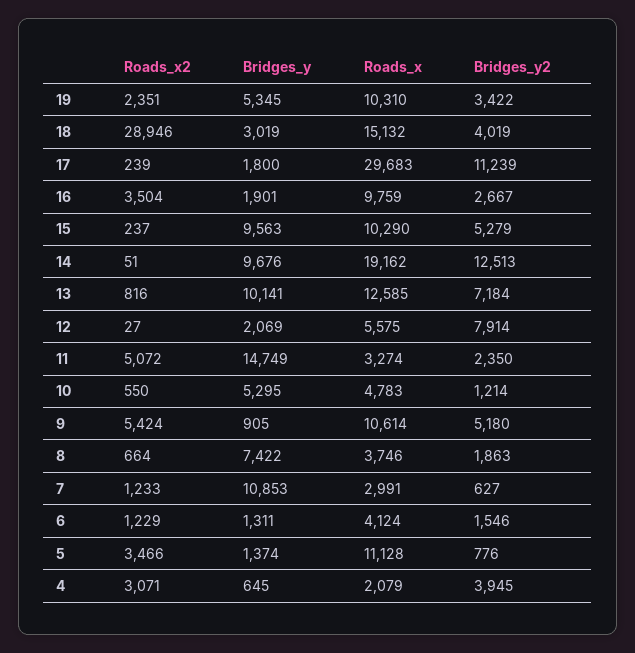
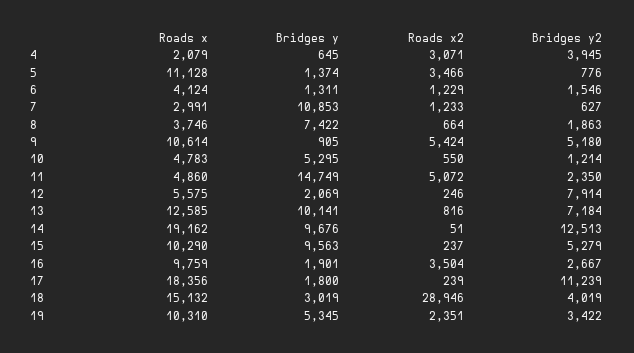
Roads_x, 17: 29683 -> 18356
Roads_x2, 12: 27 -> 246
Roads_x, 11: 3274 -> 4860

